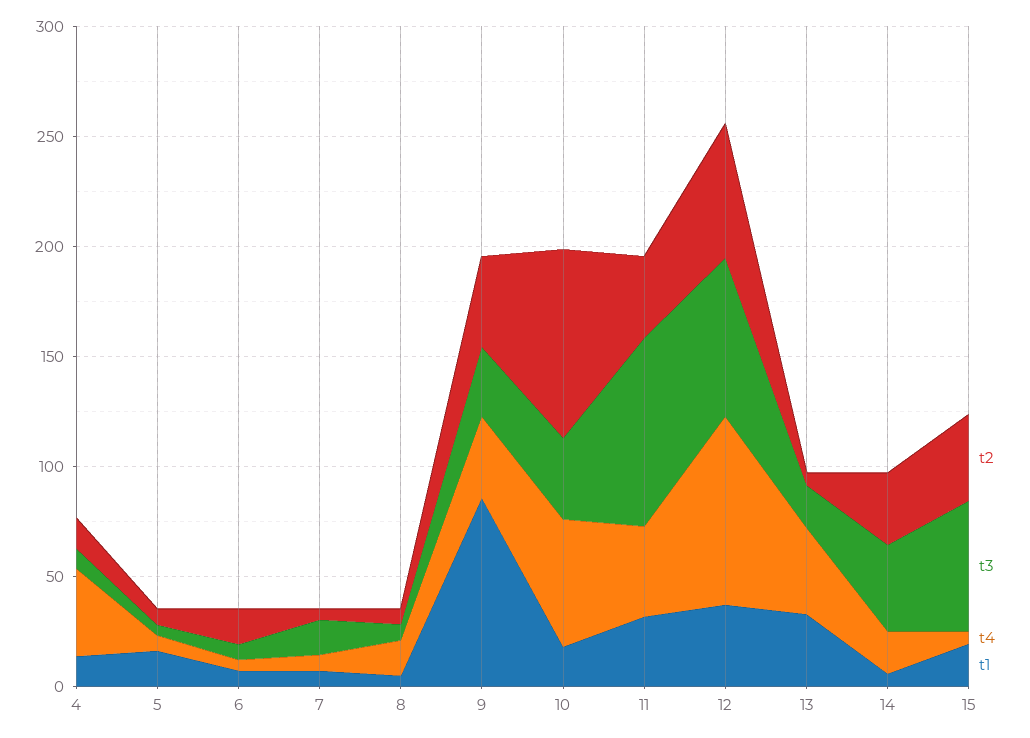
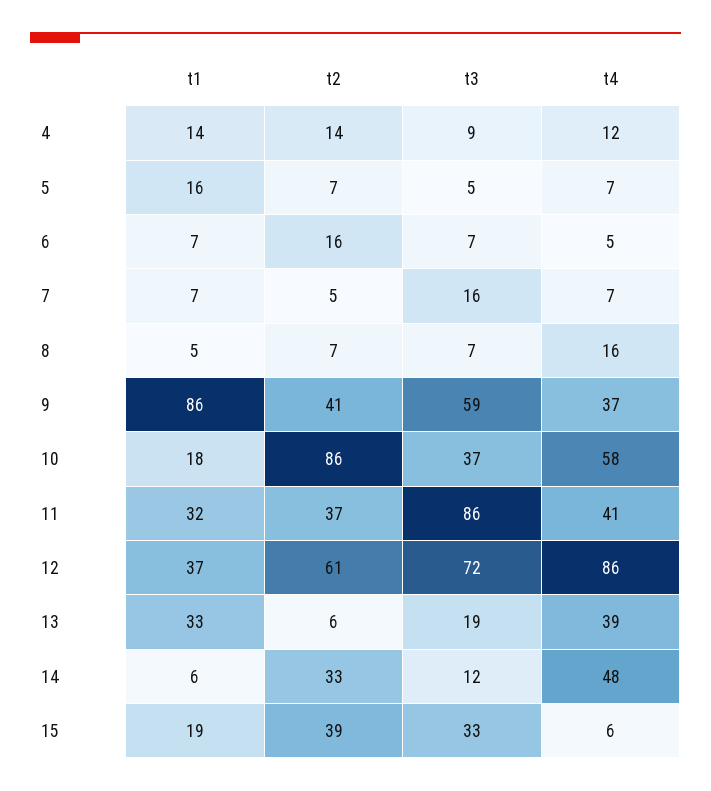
t4, 4: 40 -> 12
t3, 9: 30 -> 59
t3, 14: 40 -> 12
t4, 14: 20 -> 48
t3, 15: 60 -> 33

